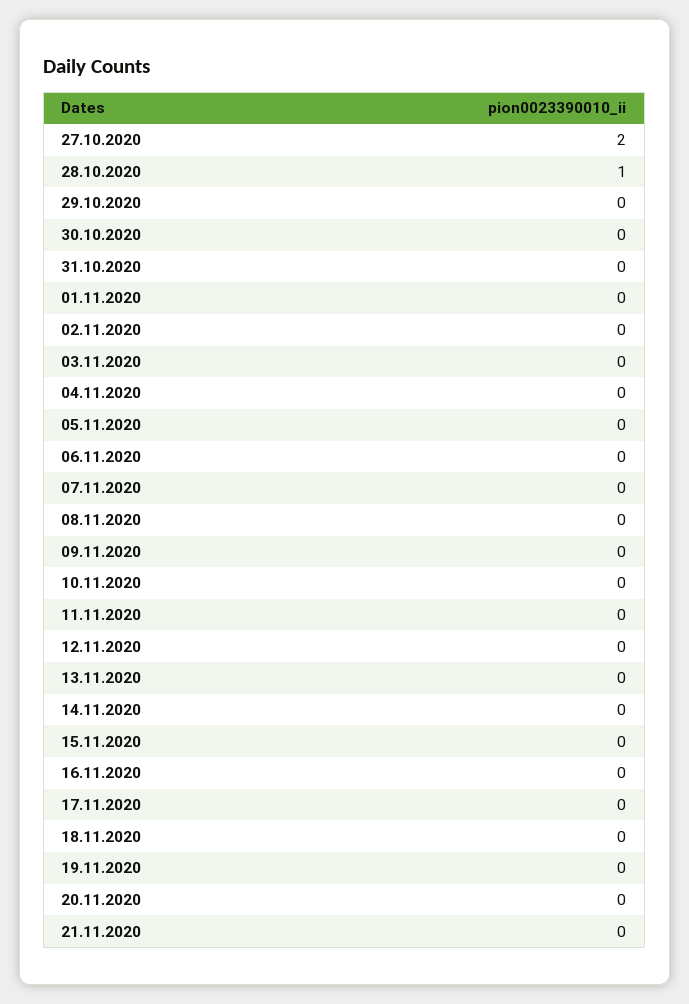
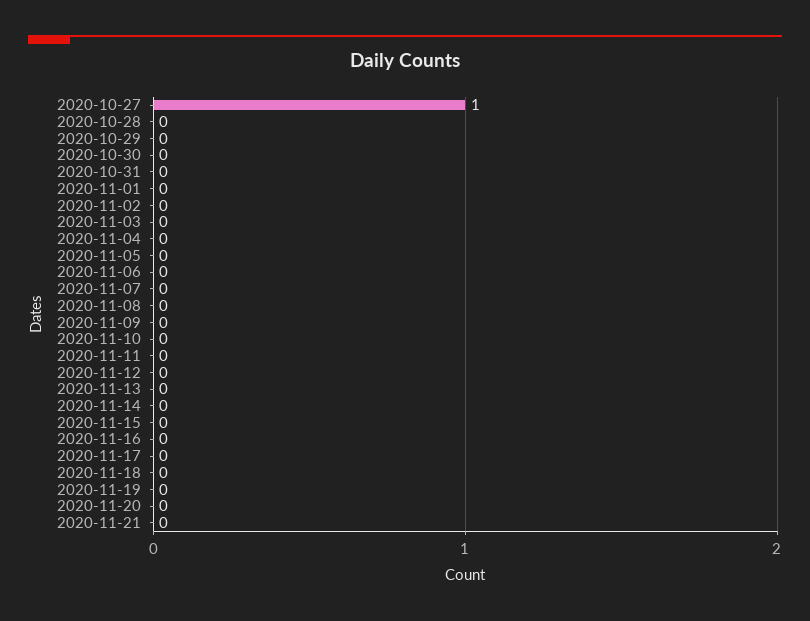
27.10.2020: 2 -> 1
28.10.2020: 1 -> 0

